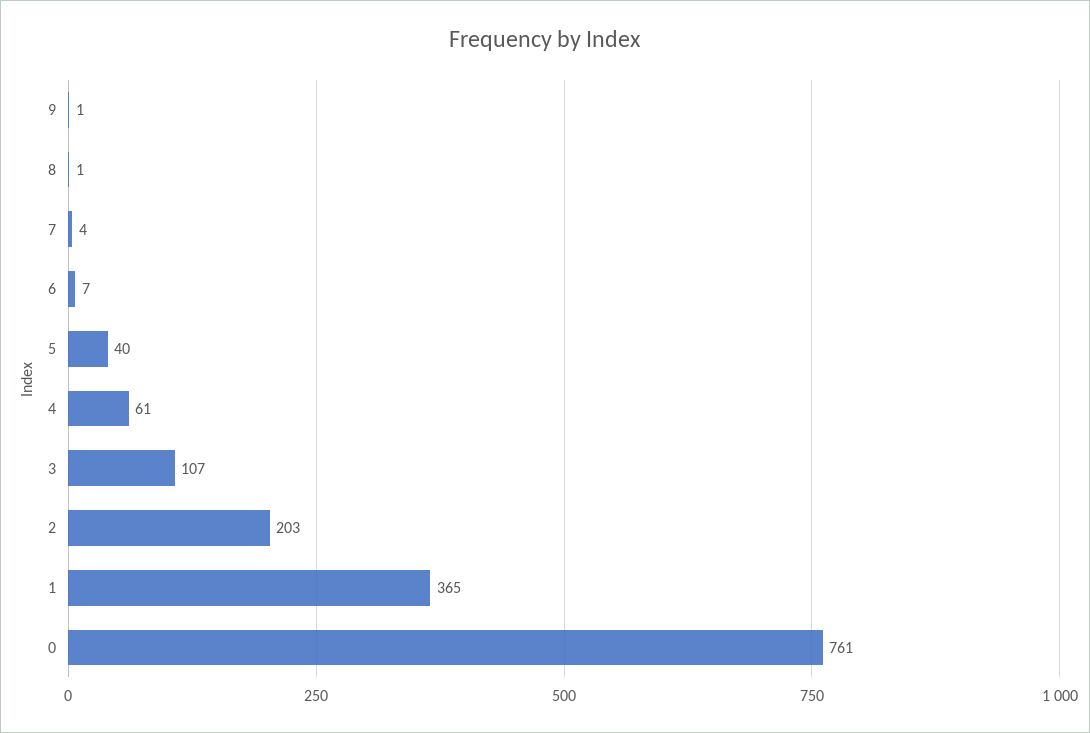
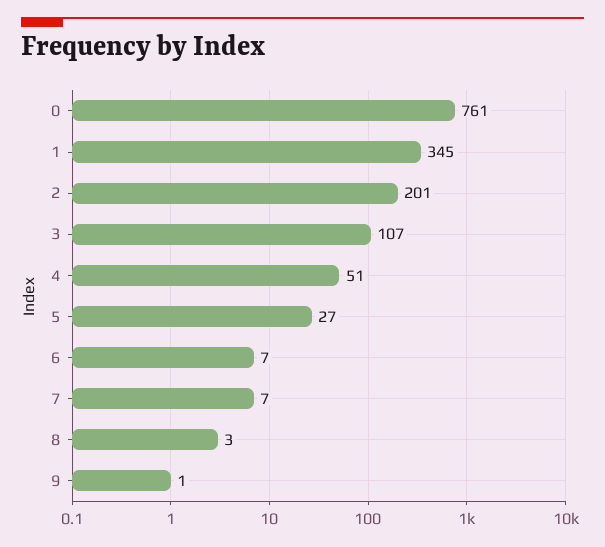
8: 1 -> 3
7: 4 -> 7
5: 40 -> 27
4: 61 -> 51
2: 203 -> 201
1: 365 -> 345

